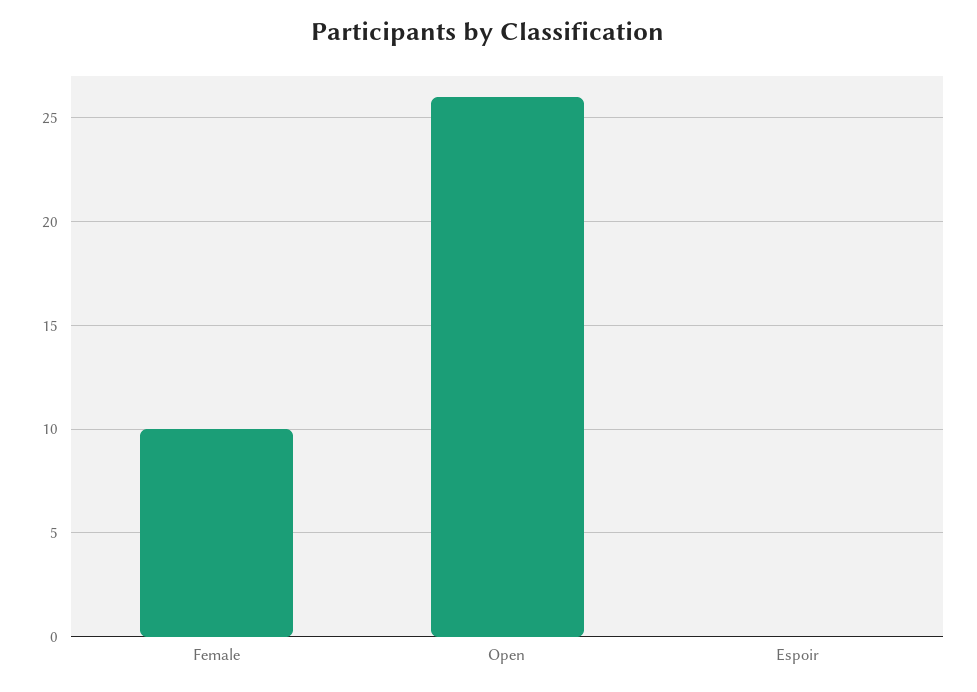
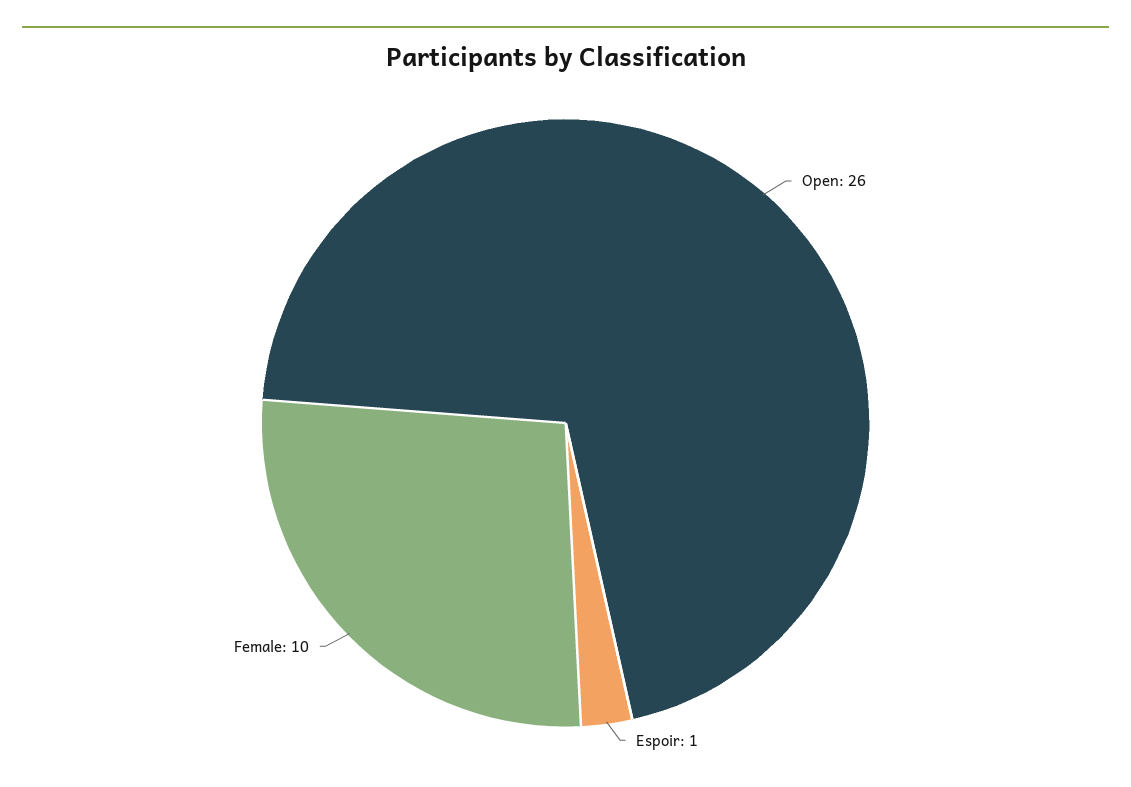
Espoir: 0 -> 1

